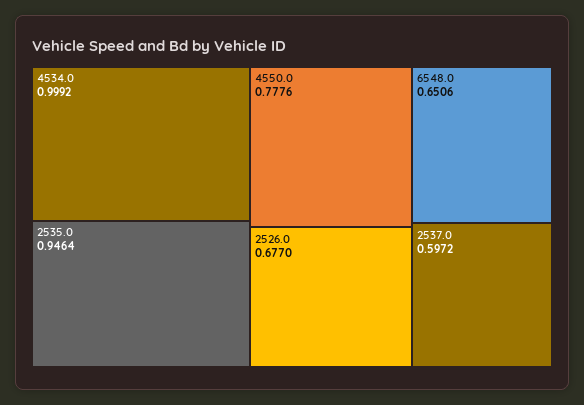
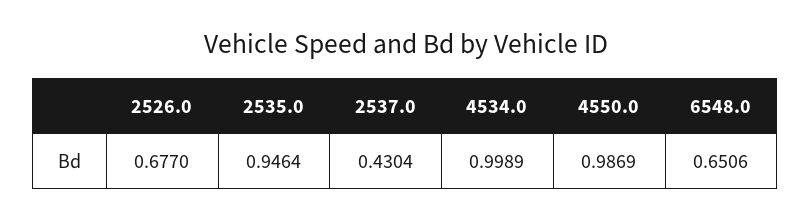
4534.0: 0.9992 -> 0.9989
4550.0: 0.7776 -> 0.9869
2537.0: 0.5972 -> 0.4304

